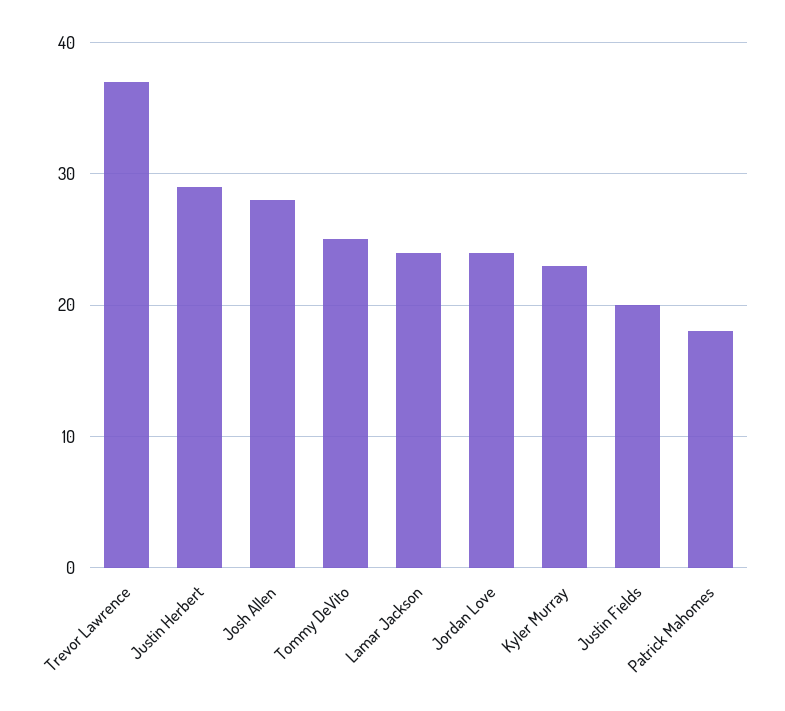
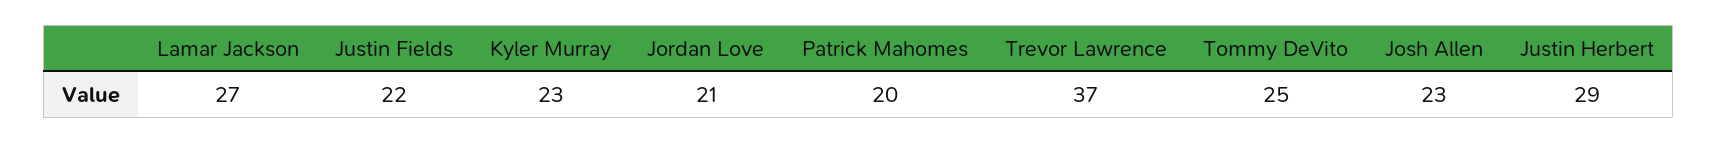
Josh Allen: 28 -> 23
Lamar Jackson: 24 -> 27
Jordan Love: 24 -> 21
Justin Fields: 20 -> 22
Patrick Mahomes: 18 -> 20

